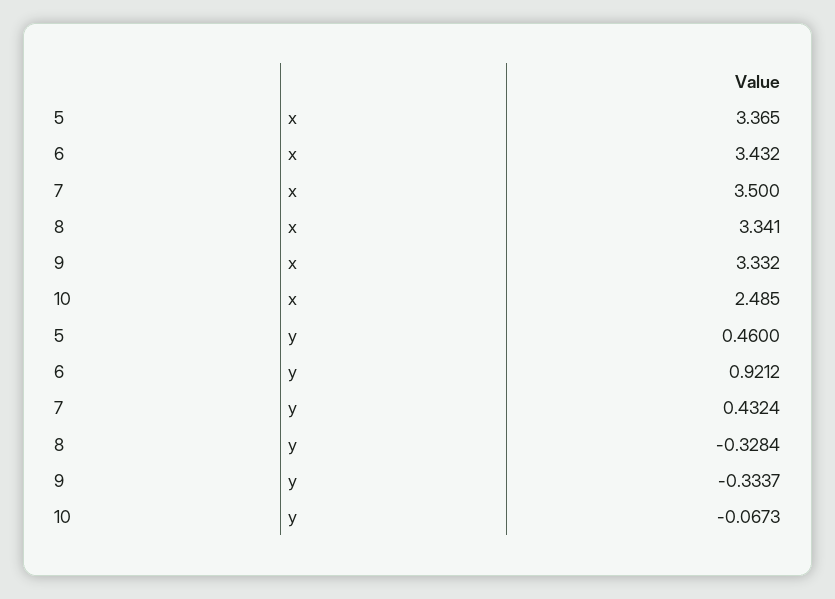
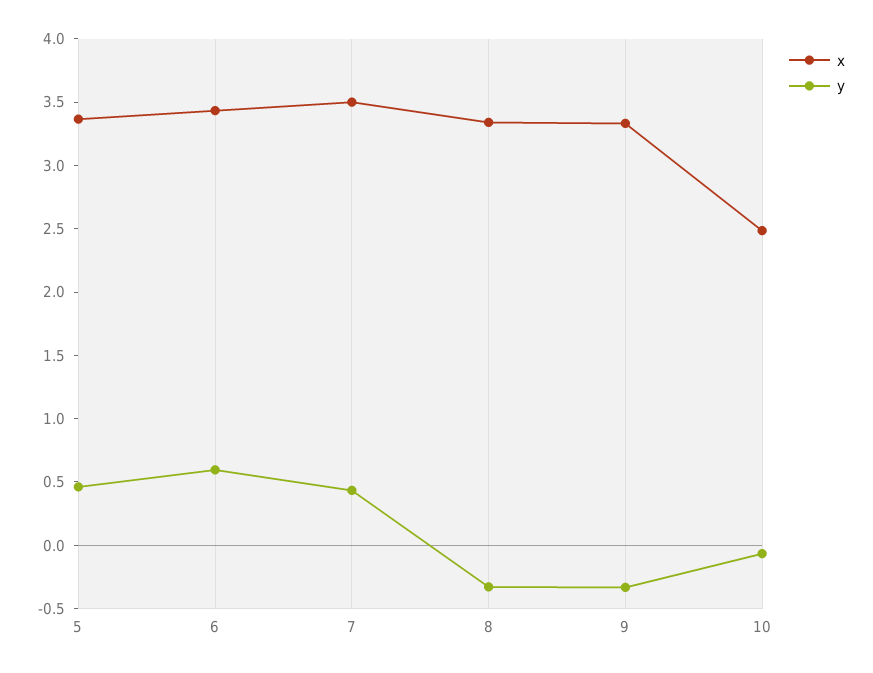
y, 6: 0.9212 -> 0.6

